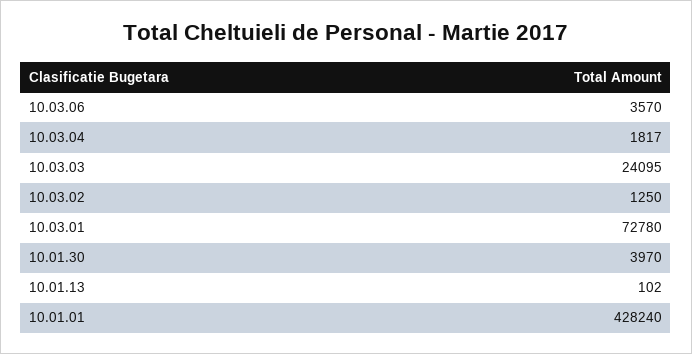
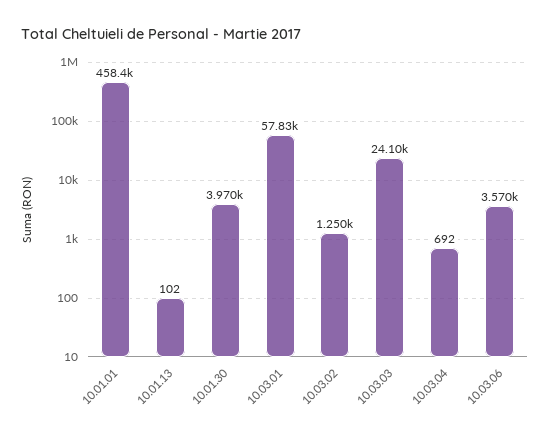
10.03.04: 1817 -> 692
10.03.01: 72780 -> 57830
10.01.01: 428240 -> 458400

